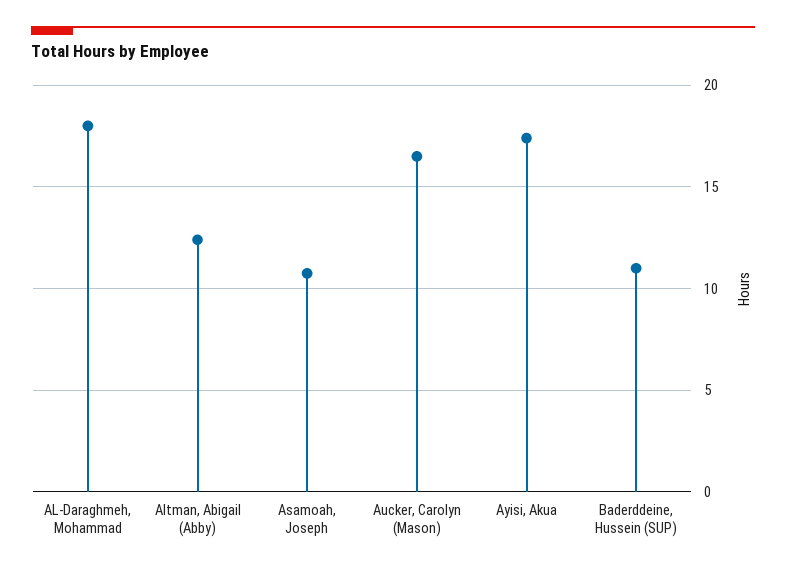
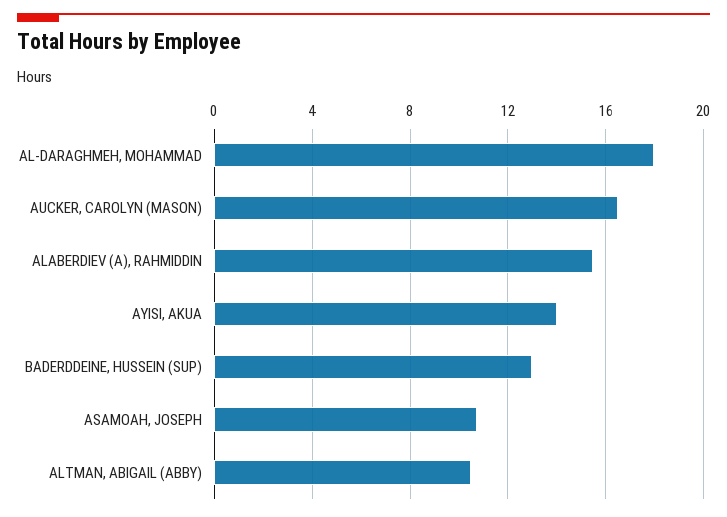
Altman, Abigail (Abby): 12.5 -> 10.5
Ayisi, Akua: 17.5 -> 14
Baderddeine, Hussein (SUP): 11 -> 13
ALABERDIEV (A), RAHMIDDIN: none -> 15.5

